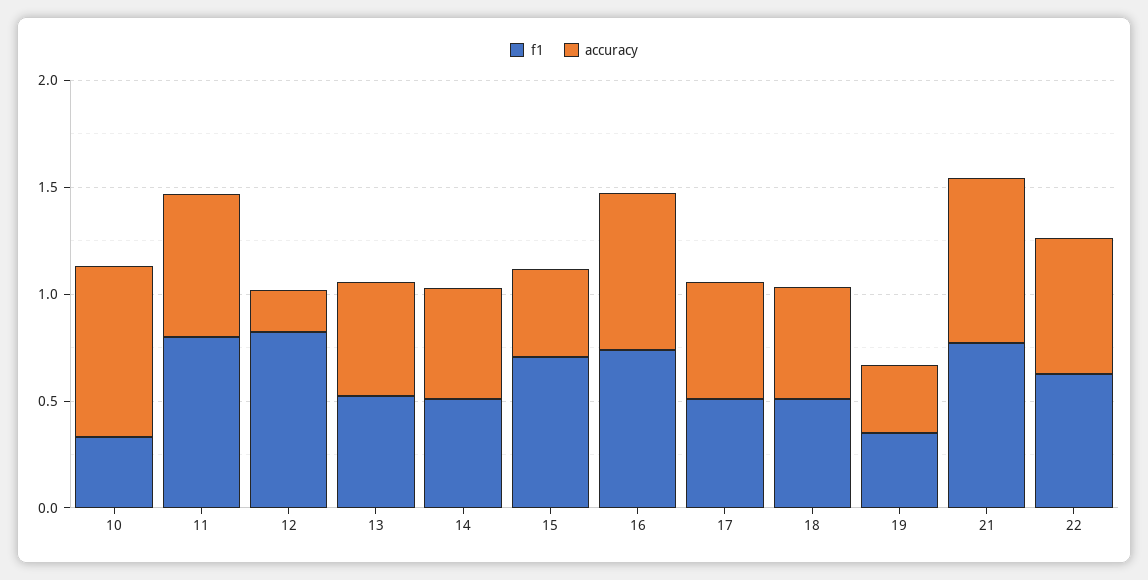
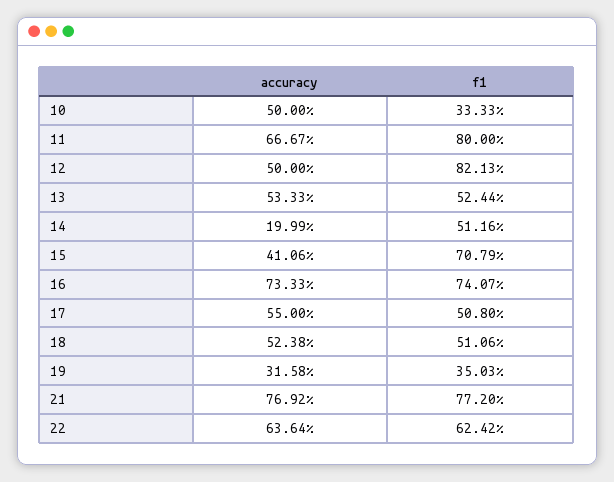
accuracy, 10: 0.8 -> 0.5
accuracy, 12: 0.2 -> 0.5
accuracy, 14: 0.5 -> 0.1999

